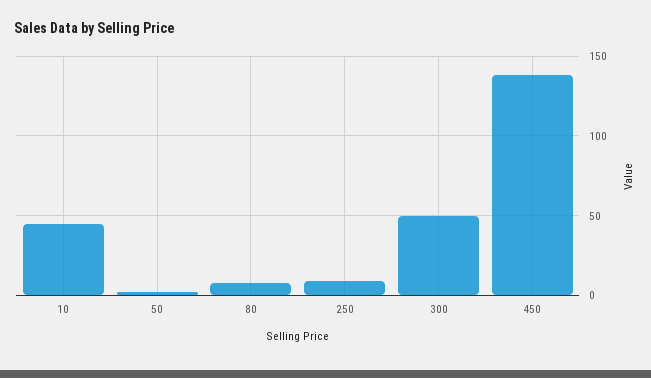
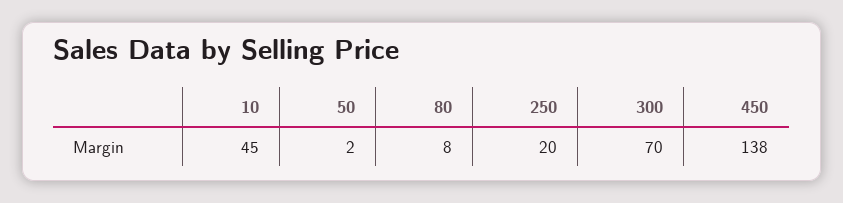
250: 10 -> 20
300: 50 -> 70

